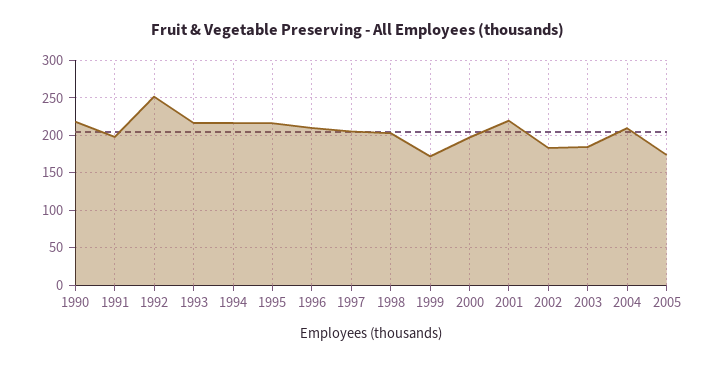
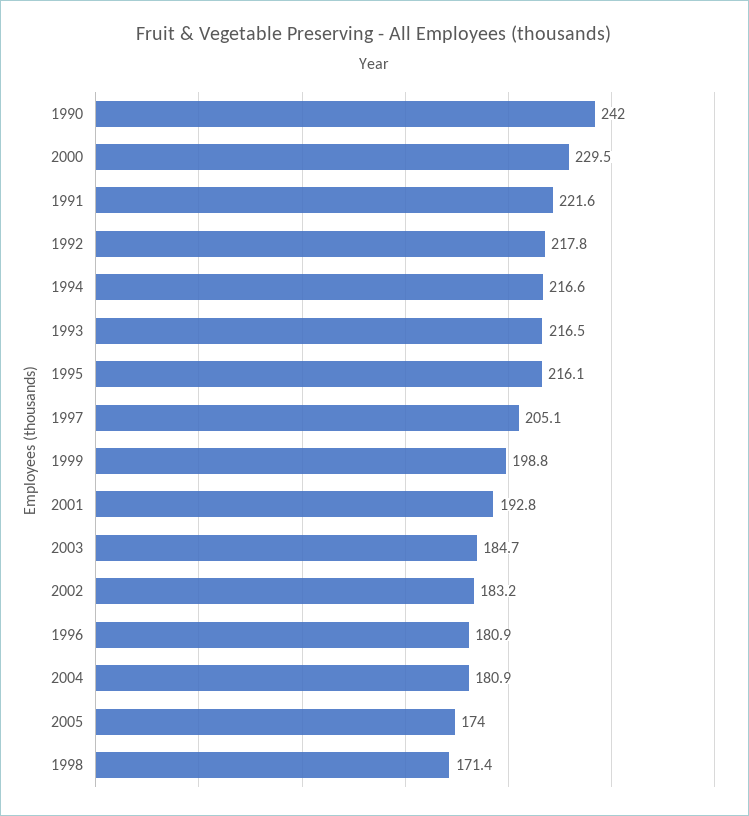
1990: 220 -> 242
1991: 200 -> 221.6
1992: 250 -> 217.8
1996: 210 -> 180.9
1998: 200 -> 171.4
1999: 170 -> 198.8
2000: 200 -> 229.5
2001: 220 -> 192.8
2004: 210 -> 180.9

